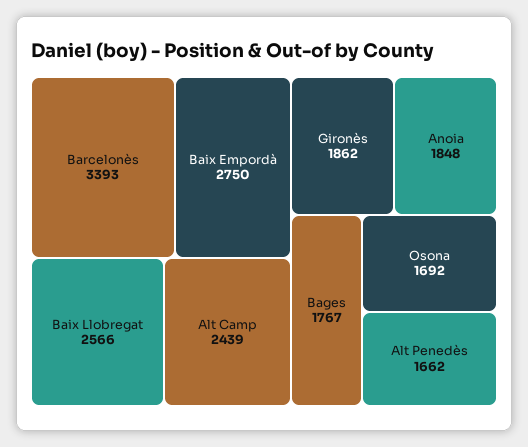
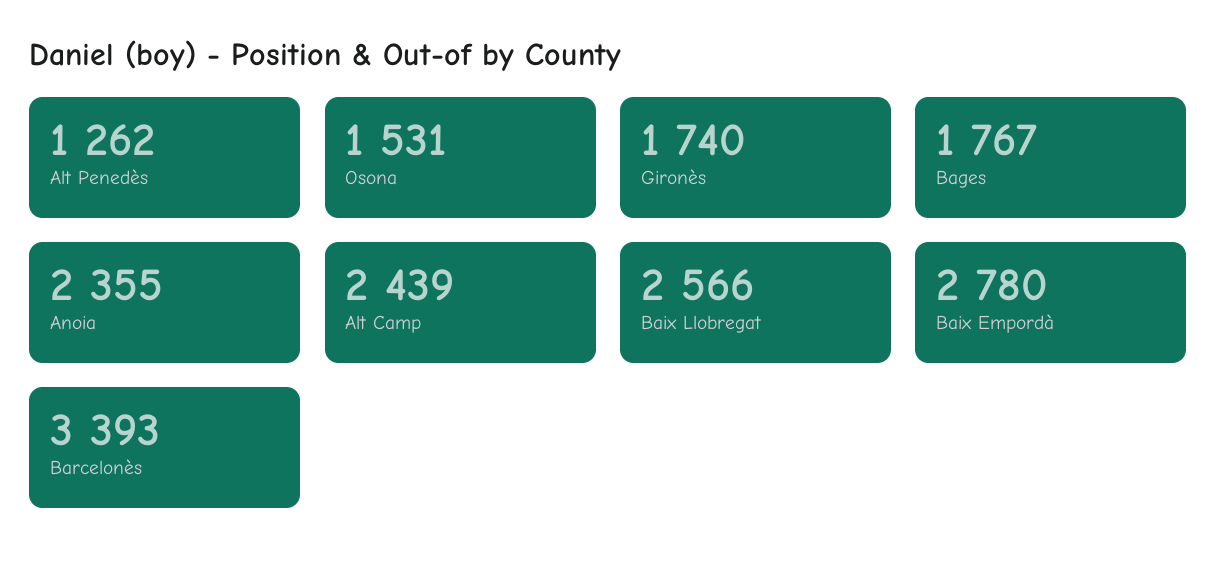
Baix Empordà: 2750 -> 2780
Gironès: 1862 -> 1740
Anoia: 1848 -> 2355
Osona: 1692 -> 1531
Alt Penedès: 1662 -> 1262

